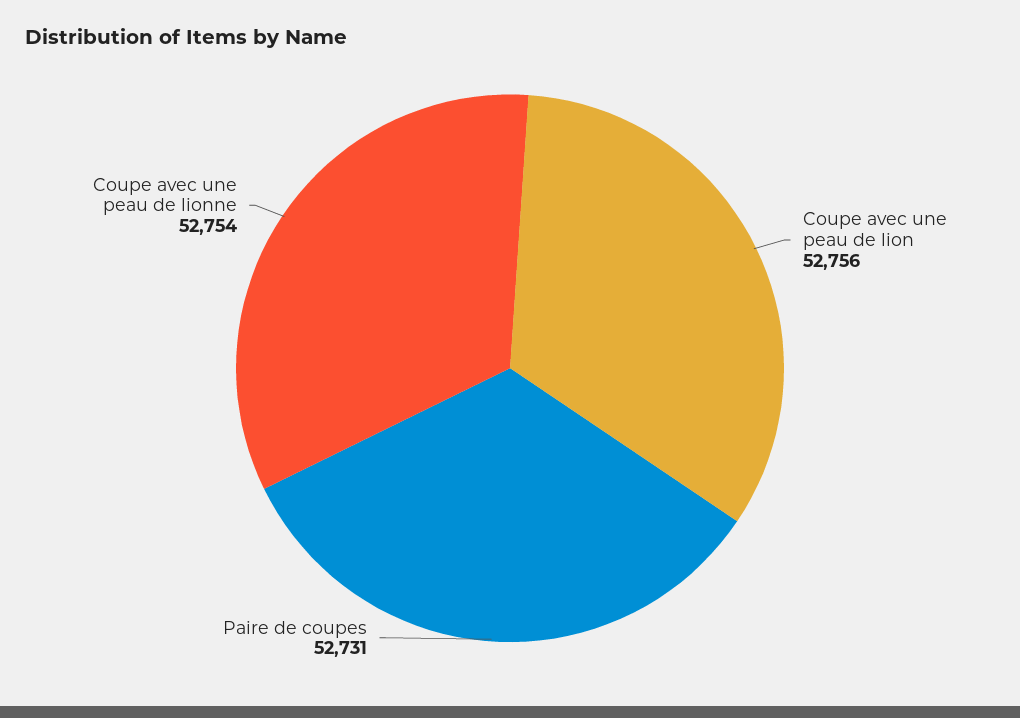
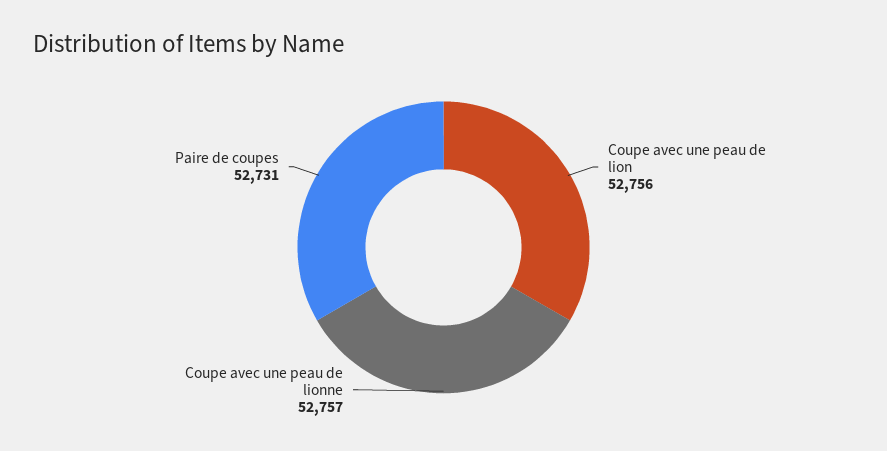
Coupe avec une peau de lionne: 52754 -> 52757

